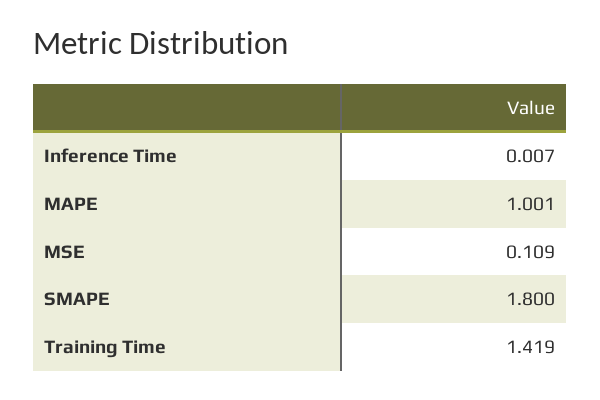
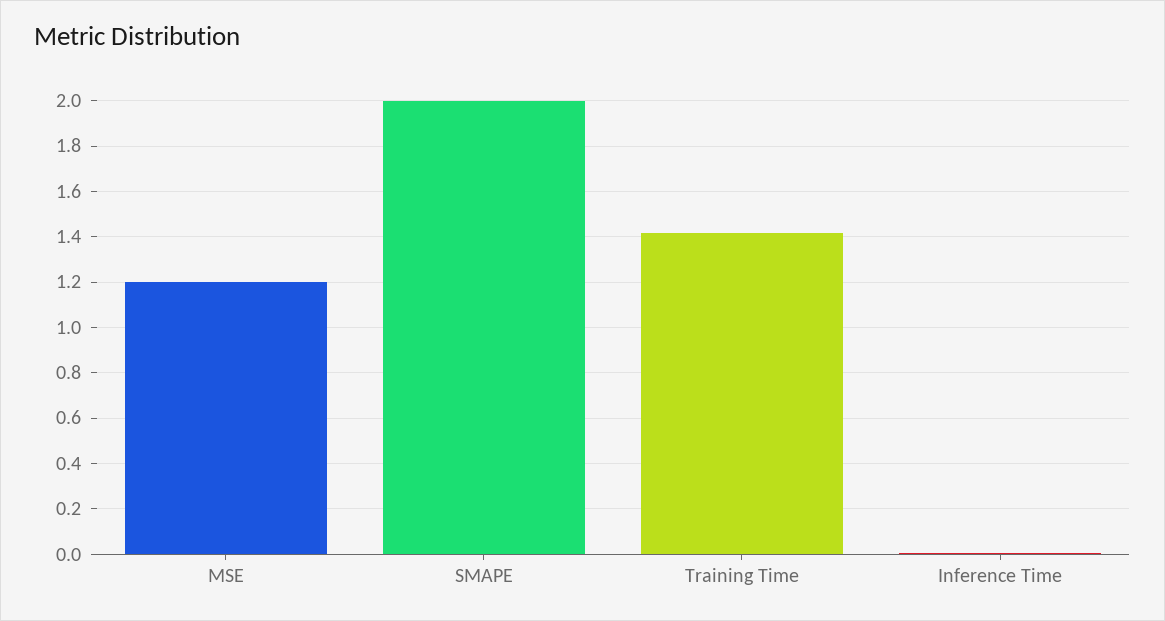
MAPE: 1.001 -> none
MSE: 0.109 -> 1.2
SMAPE: 1.8 -> 2

